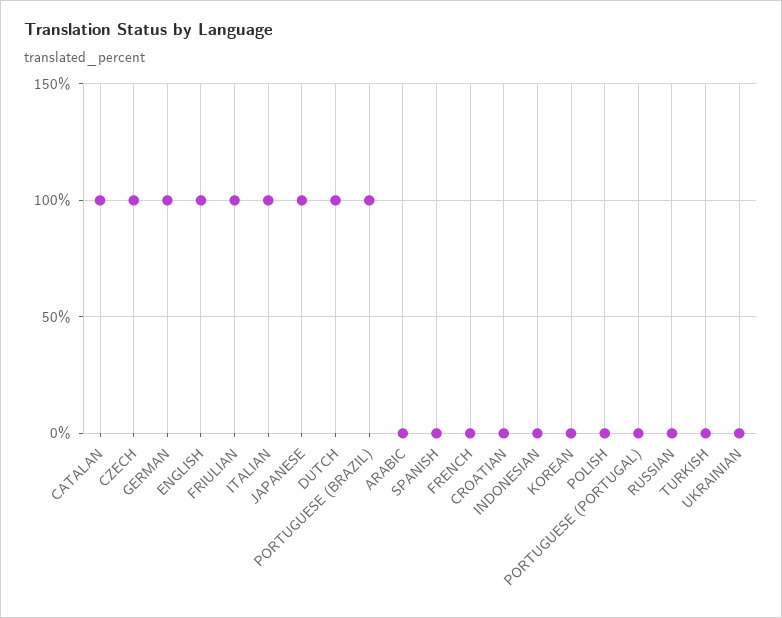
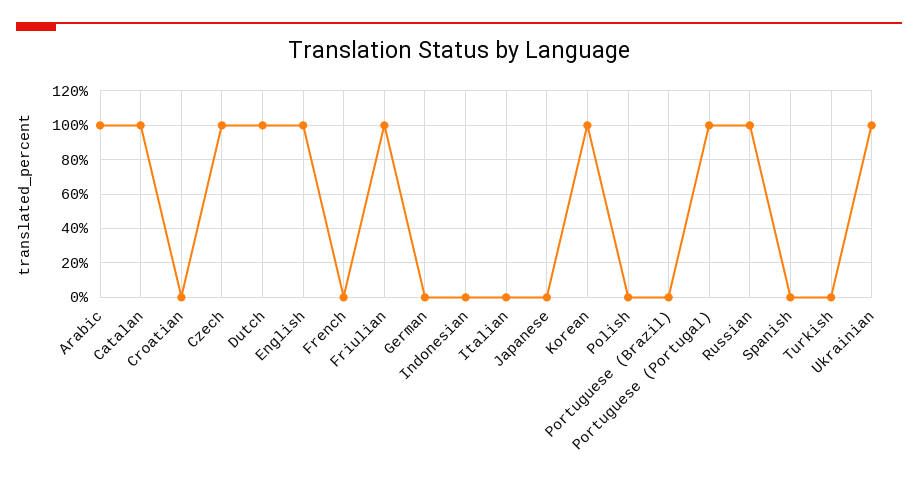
GERMAN: 100 -> 0
ITALIAN: 100 -> 0
JAPANESE: 100 -> 0
PORTUGUESE (BRAZIL): 100 -> 0
ARABIC: 0 -> 100
KOREAN: 0 -> 100
PORTUGUESE (PORTUGAL): 0 -> 100
RUSSIAN: 0 -> 100
UKRAINIAN: 0 -> 100

